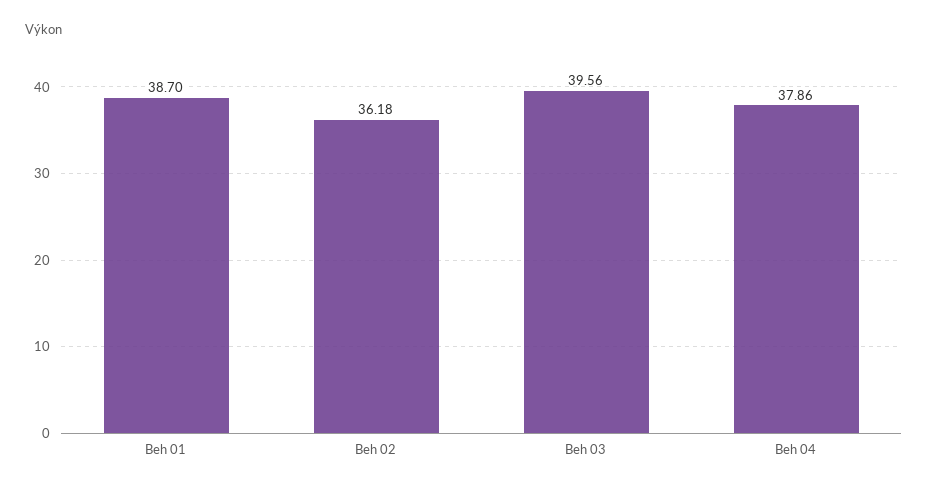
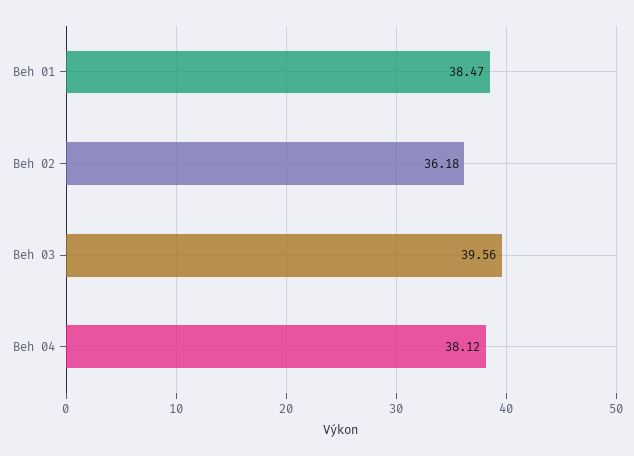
Beh 01: 38.7 -> 38.47
Beh 04: 37.86 -> 38.12

